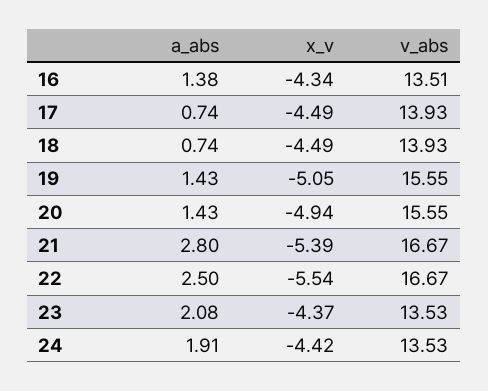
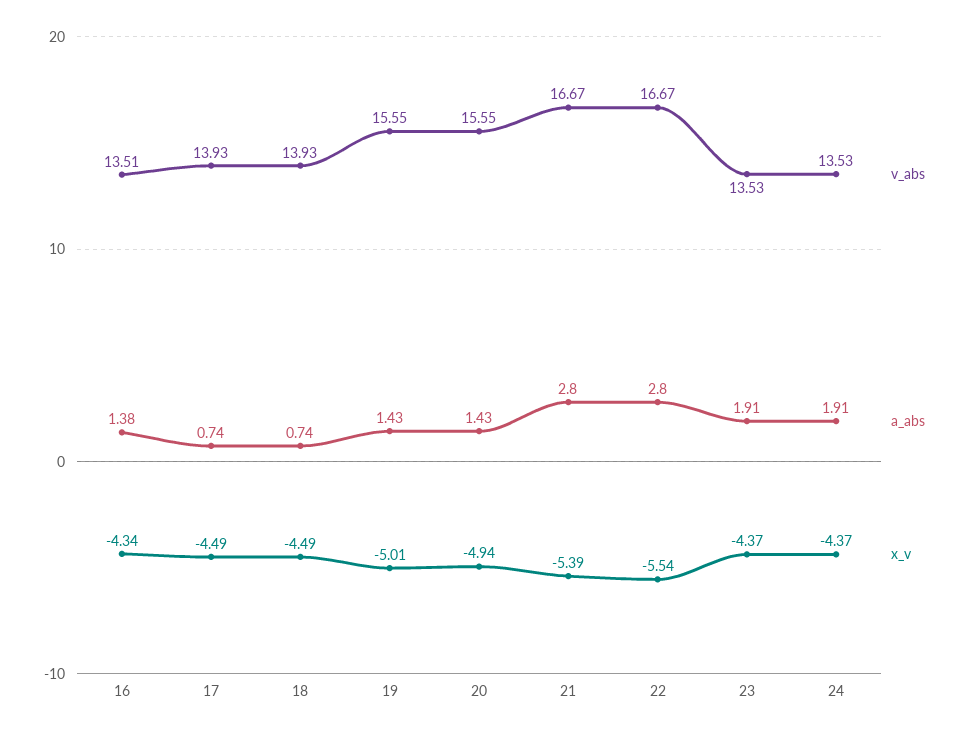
x_v, 19: -5.05 -> -5.01
a_abs, 22: 2.5 -> 2.8
a_abs, 23: 2.08 -> 1.91
x_v, 24: -4.42 -> -4.37

